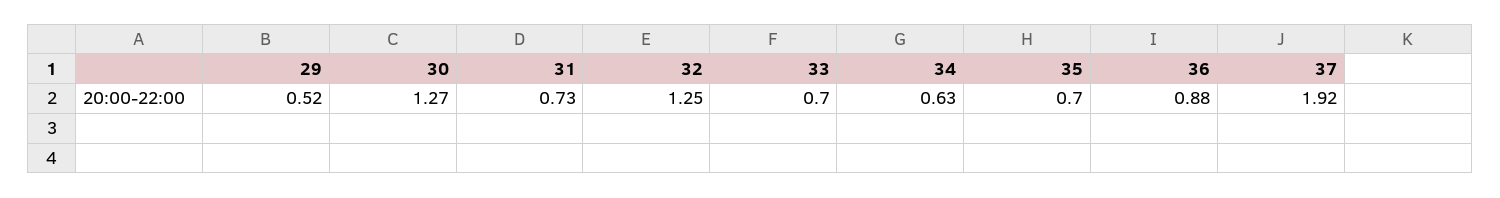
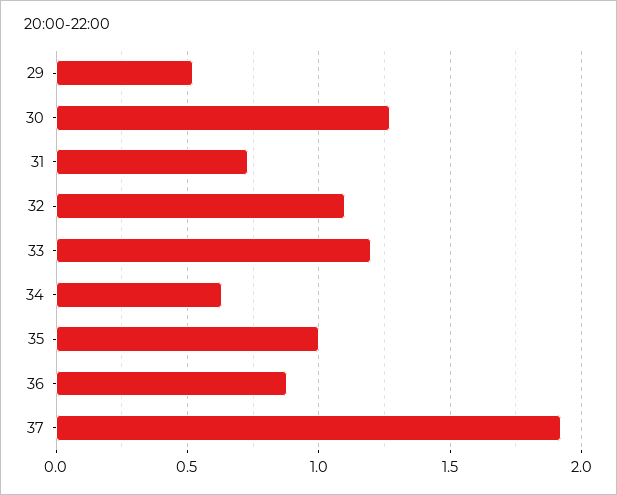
32: 1.25 -> 1.1
33: 0.7 -> 1.2
35: 0.7 -> 1

